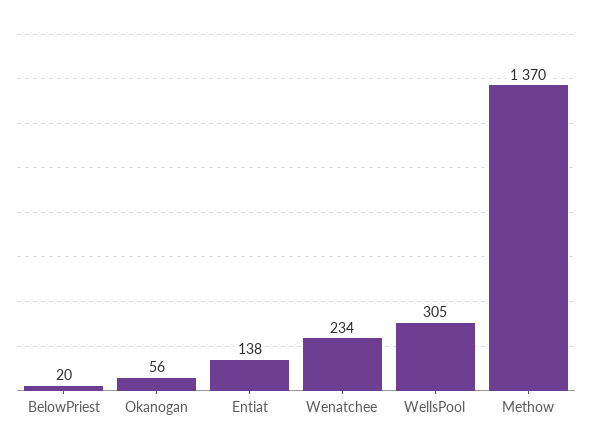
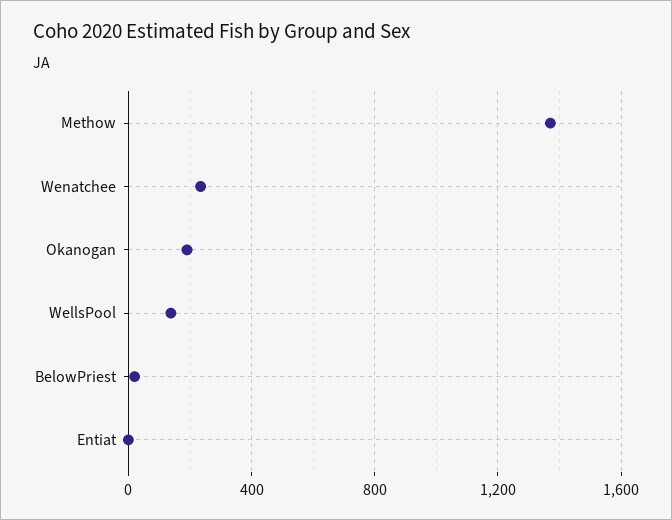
Okanogan: 56 -> 200
Entiat: 138 -> 0
WellsPool: 305 -> 150

